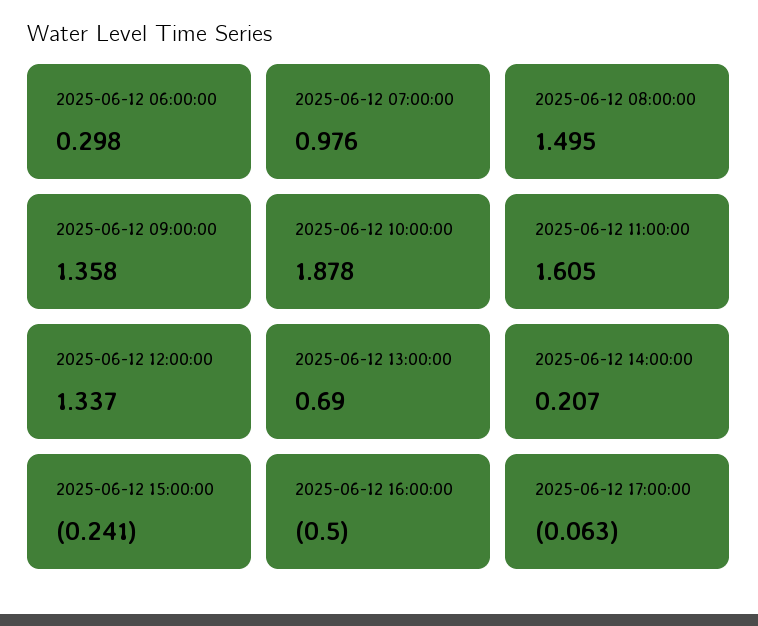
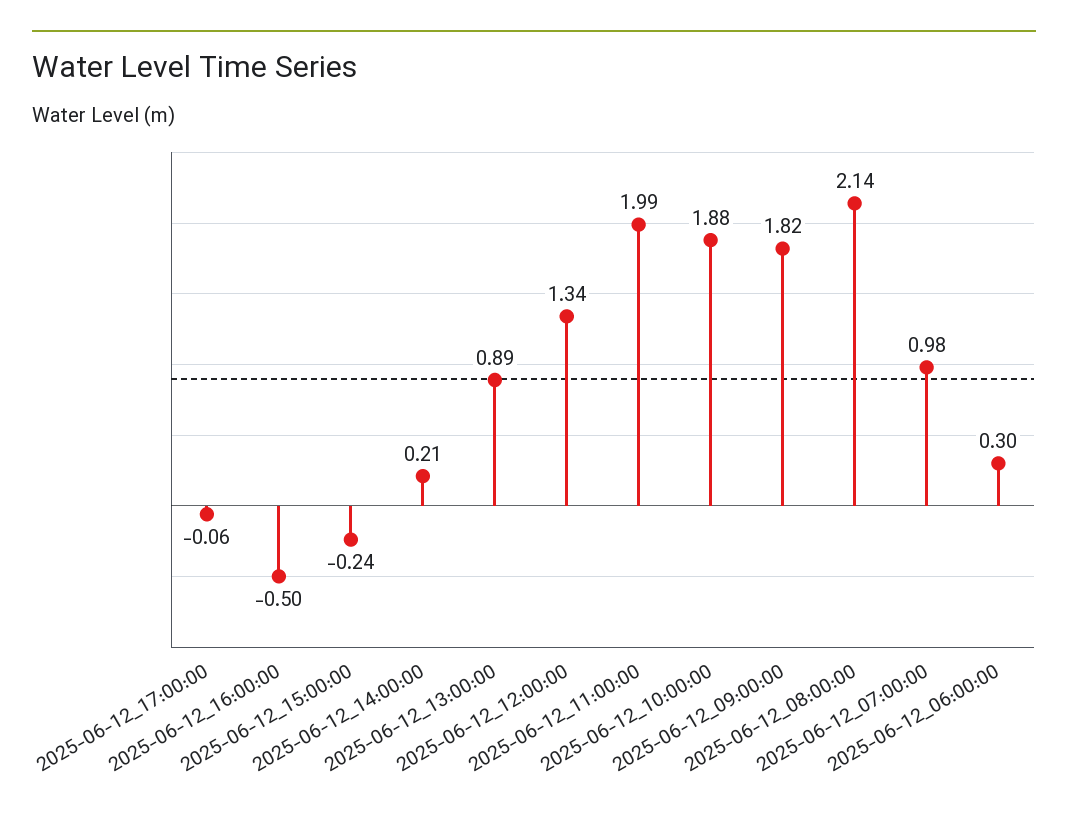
2025-06-12 08:00:00: 1.495 -> 2.14
2025-06-12 09:00:00: 1.358 -> 1.82
2025-06-12 11:00:00: 1.605 -> 1.99
2025-06-12 13:00:00: 0.69 -> 0.89

